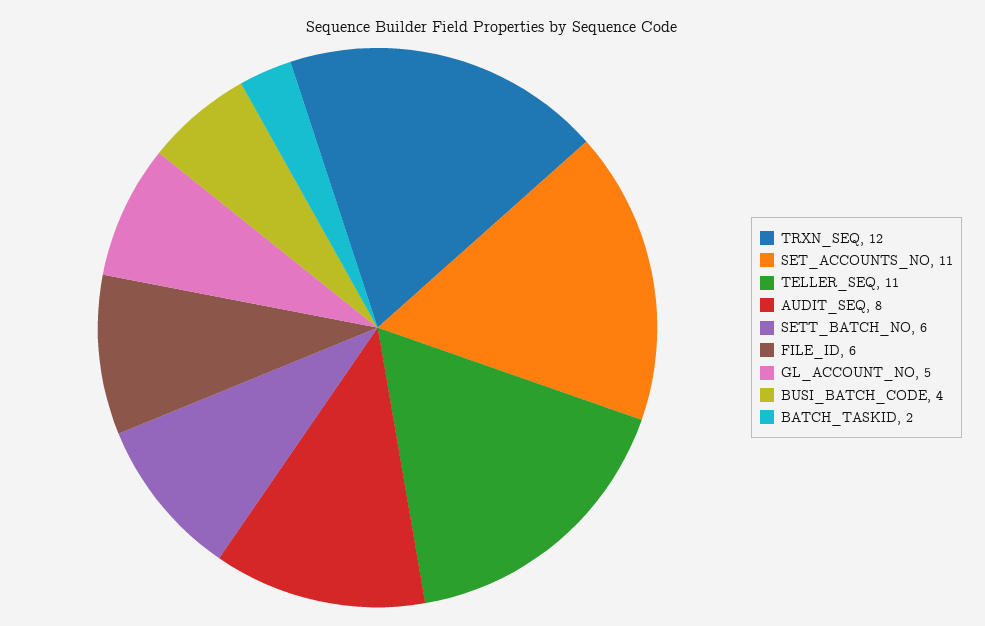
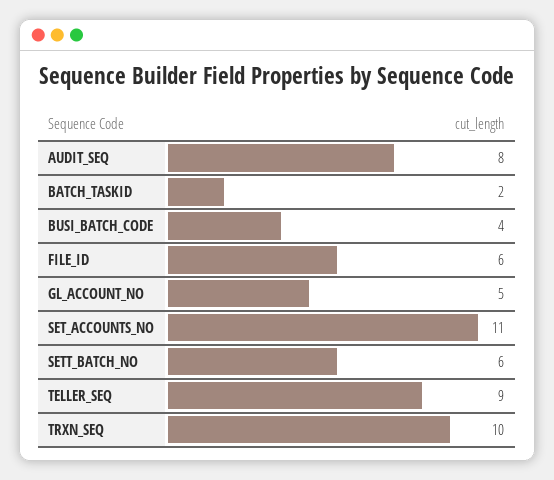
TRXN_SEQ: 12 -> 10
TELLER_SEQ: 11 -> 9

